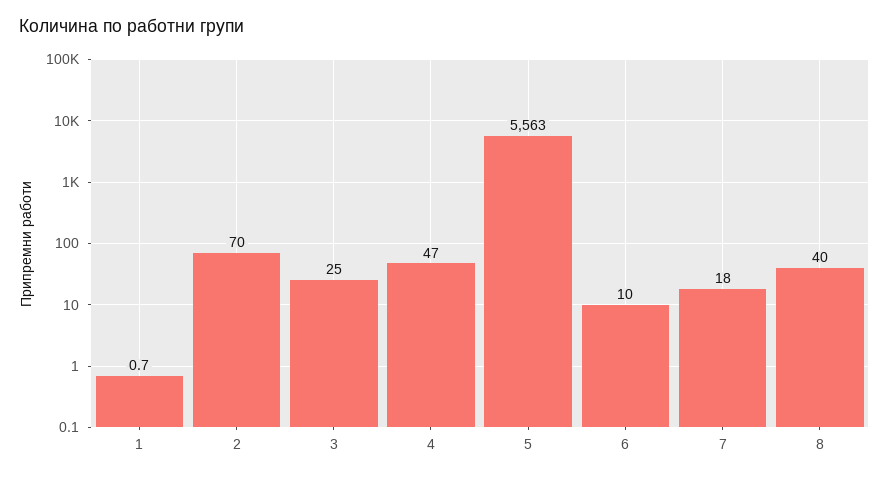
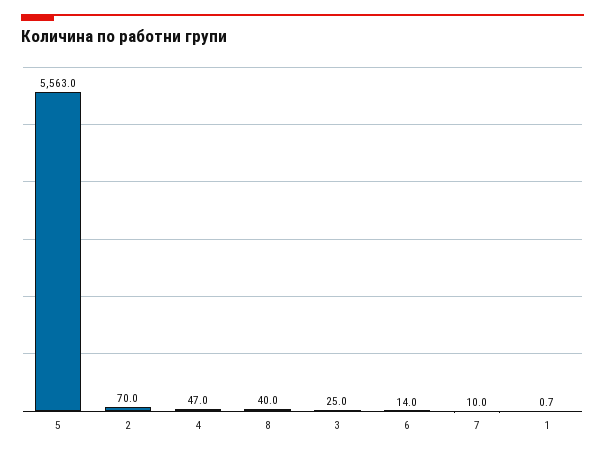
6: 10 -> 14
7: 18 -> 10

